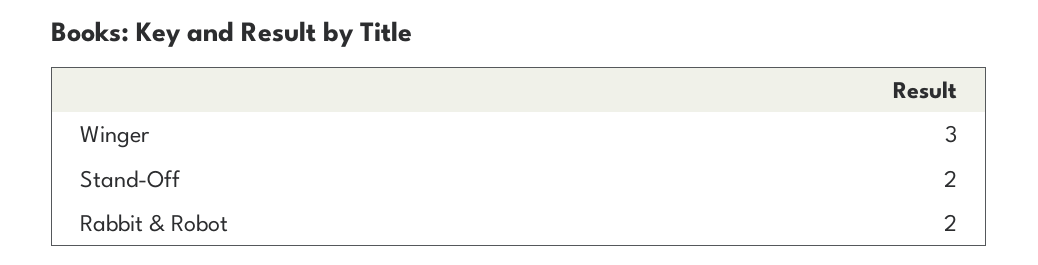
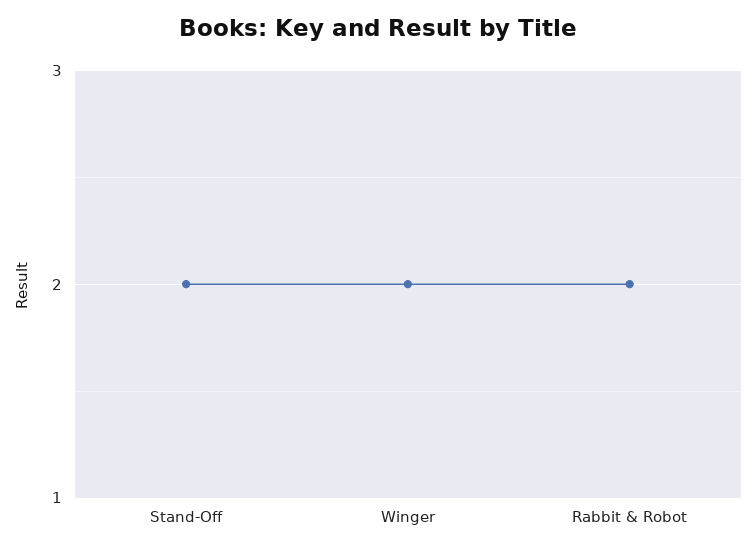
Winger: 3 -> 2

